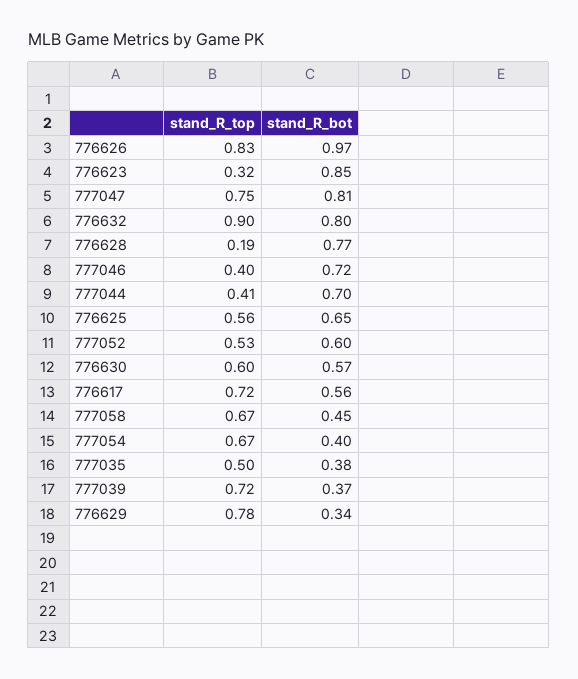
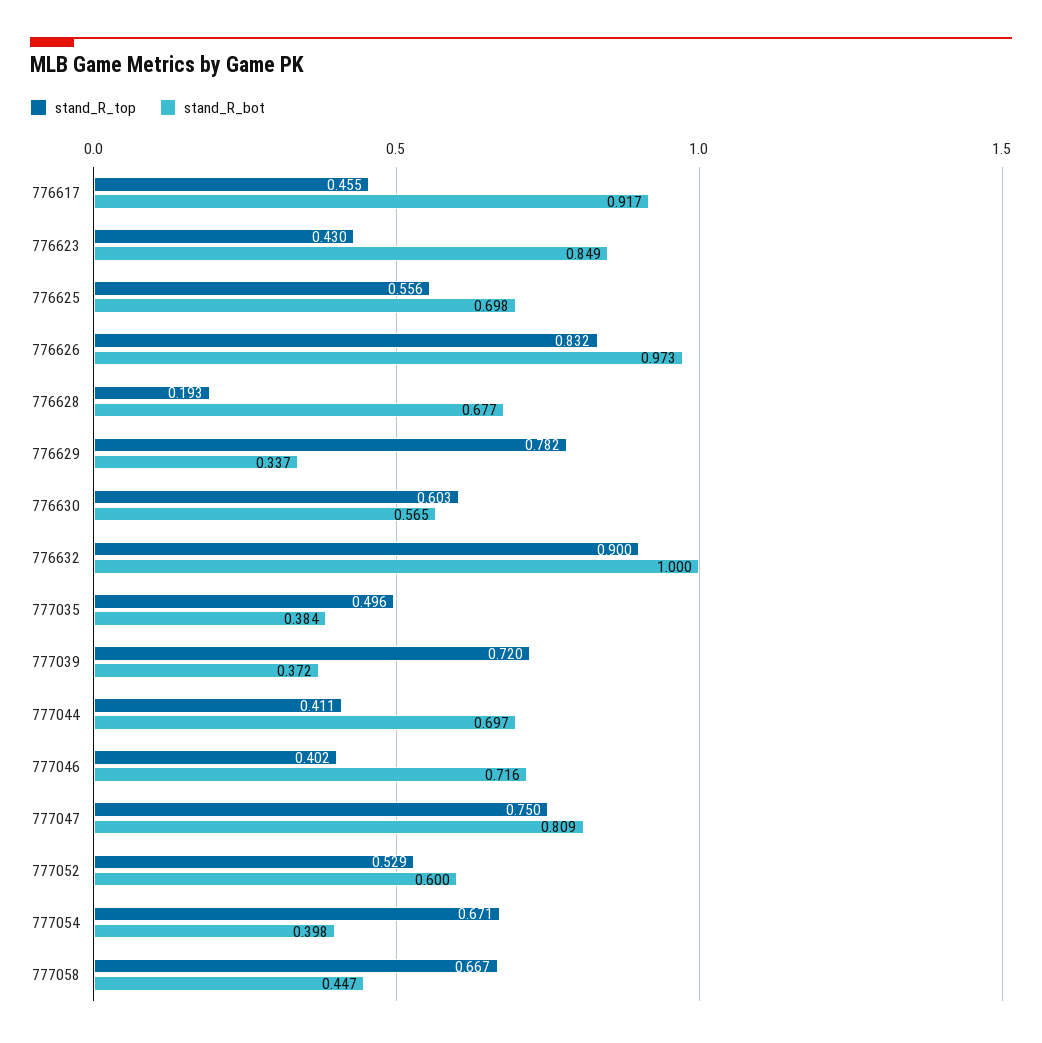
stand_R_top, 776623: 0.32 -> 0.43
stand_R_bot, 776632: 0.8 -> 1
stand_R_bot, 776628: 0.77 -> 0.677
stand_R_bot, 776625: 0.65 -> 0.698
stand_R_top, 776617: 0.72 -> 0.455
stand_R_bot, 776617: 0.56 -> 0.917

